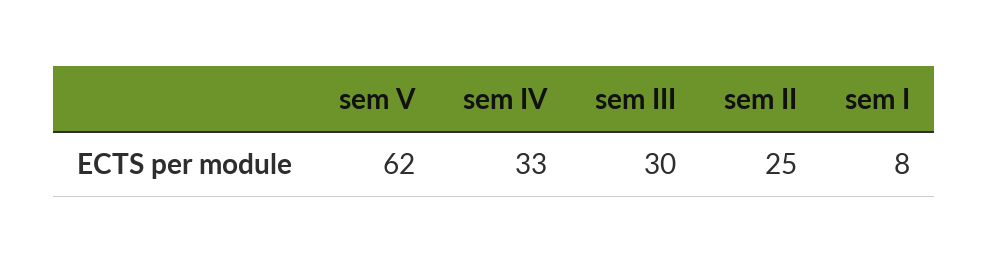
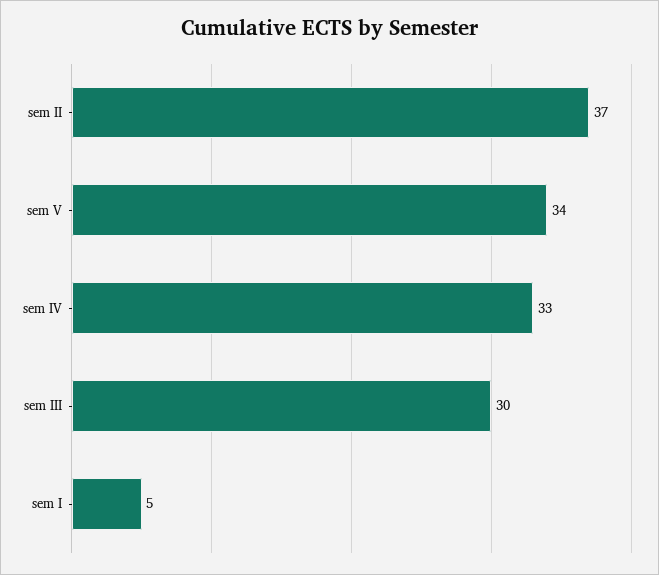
sem V: 62 -> 34
sem II: 25 -> 37
sem I: 8 -> 5

